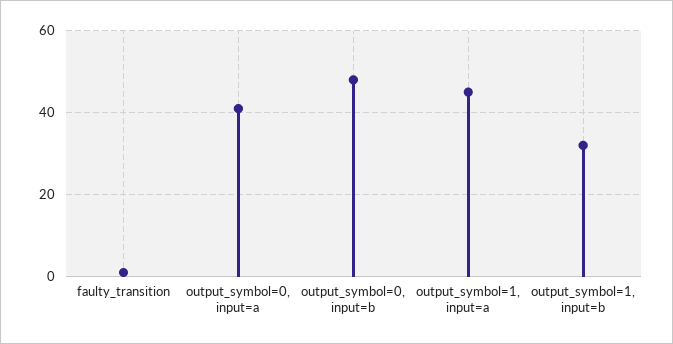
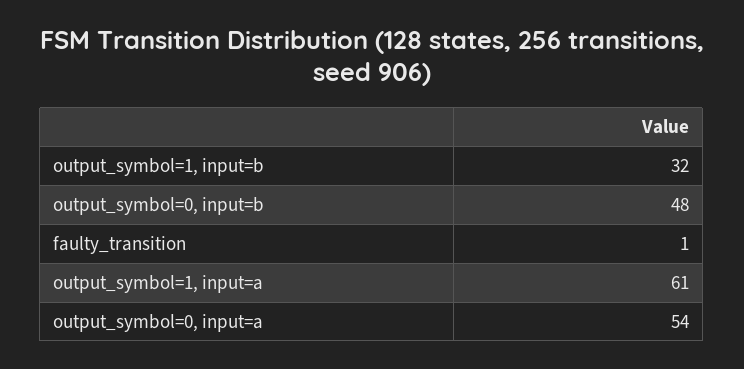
output_symbol=0, input=a: 40 -> 54
output_symbol=1, input=a: 45 -> 61

